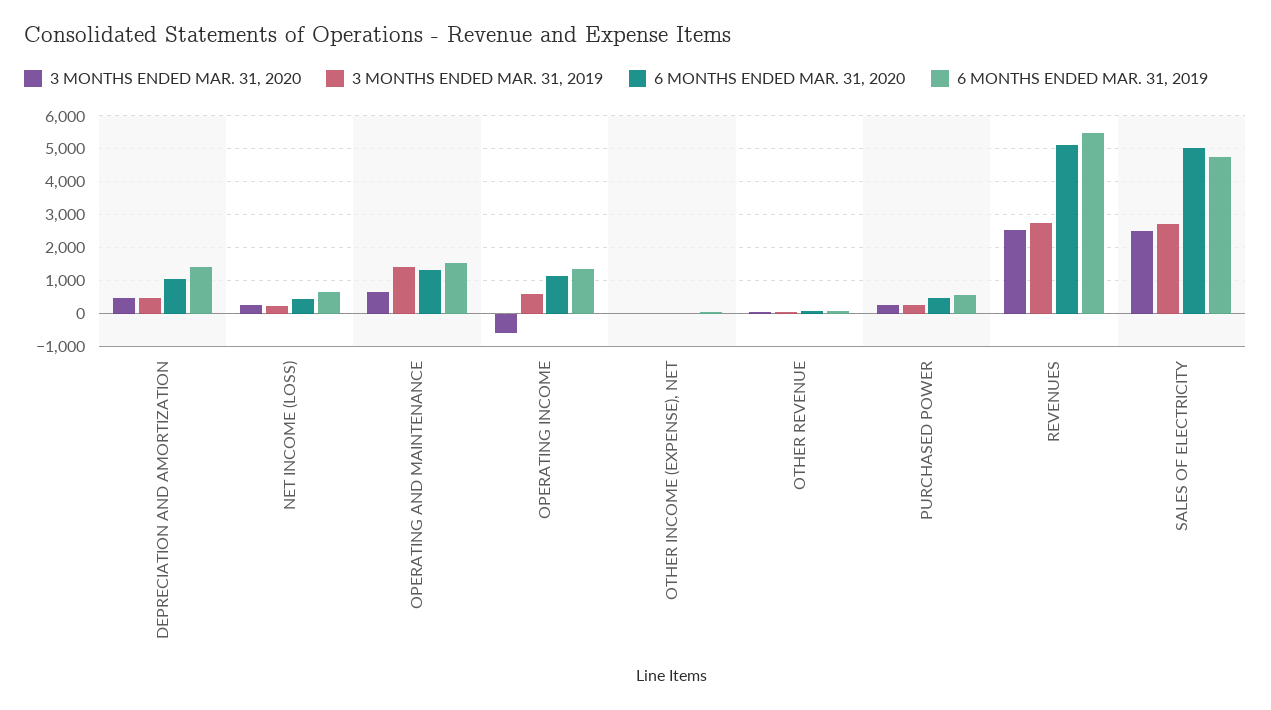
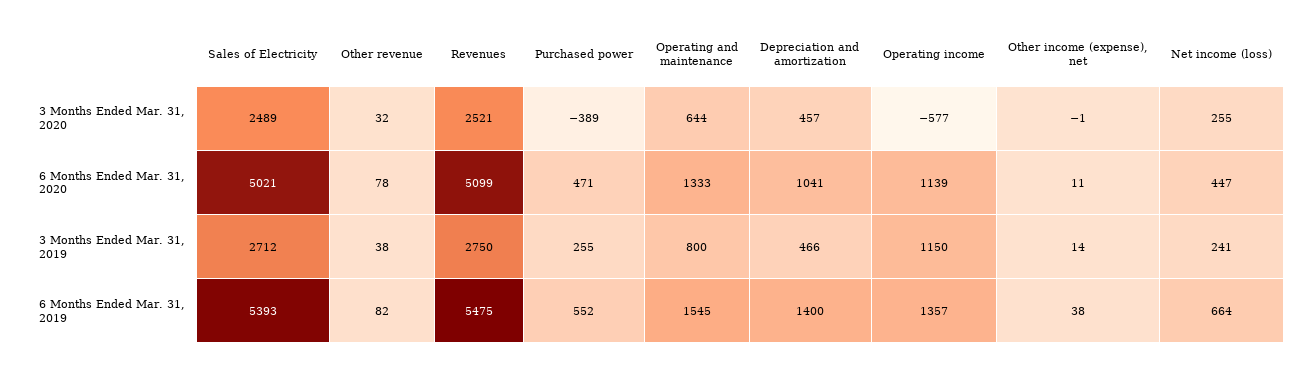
3 MONTHS ENDED MAR. 31, 2019, OPERATING AND MAINTENANCE: 1400 -> 800
3 MONTHS ENDED MAR. 31, 2019, OPERATING INCOME: 600 -> 1150
3 MONTHS ENDED MAR. 31, 2020, PURCHASED POWER: 200 -> -389
6 MONTHS ENDED MAR. 31, 2019, SALES OF ELECTRICITY: 4800 -> 5393

